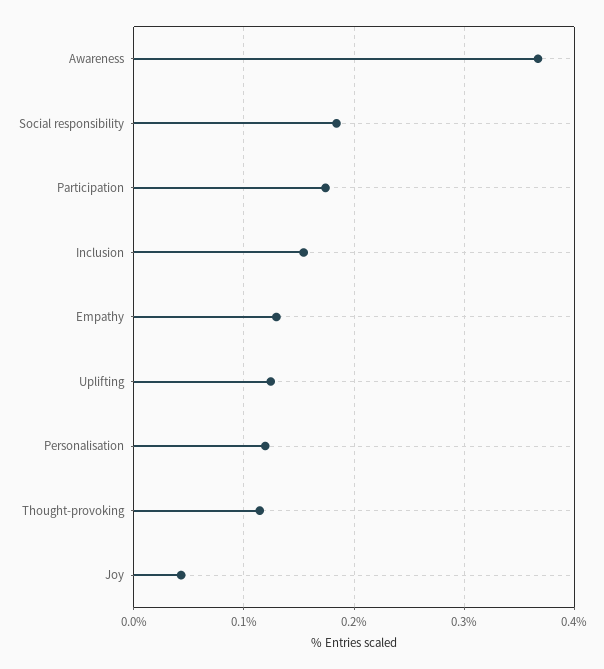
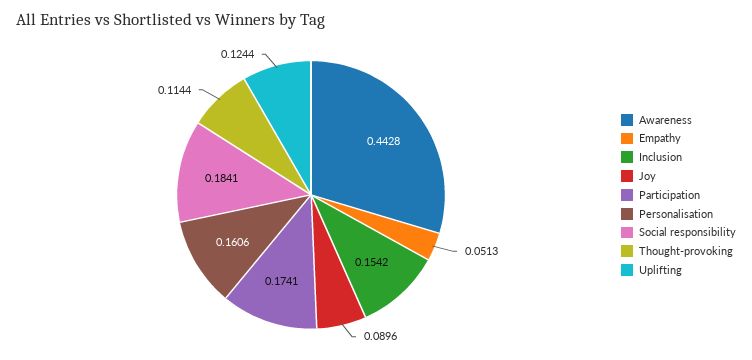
Awareness: 0.37 -> 0.4428
Empathy: 0.13 -> 0.0513
Personalisation: 0.12 -> 0.1606
Joy: 0.04 -> 0.0896

